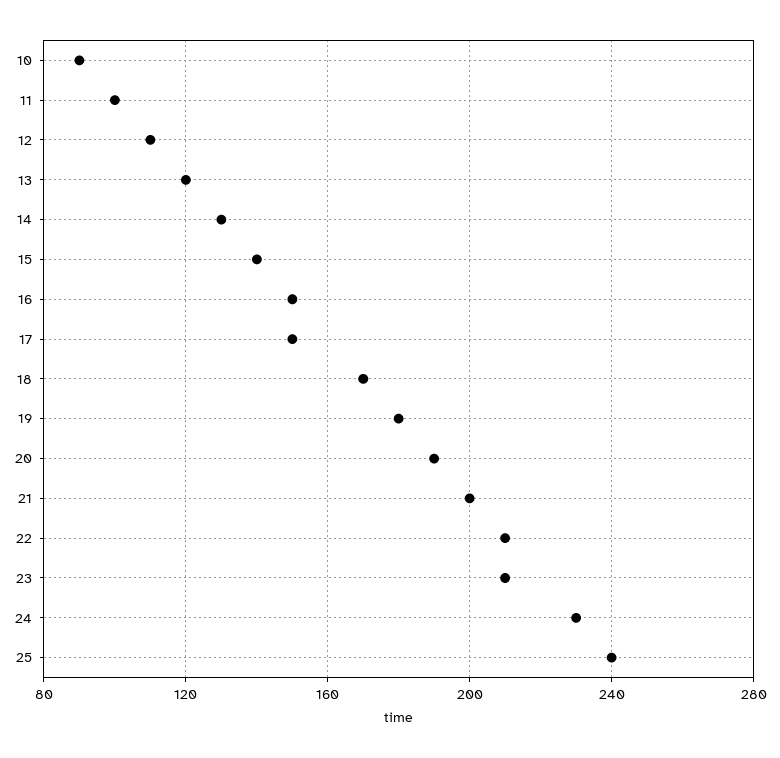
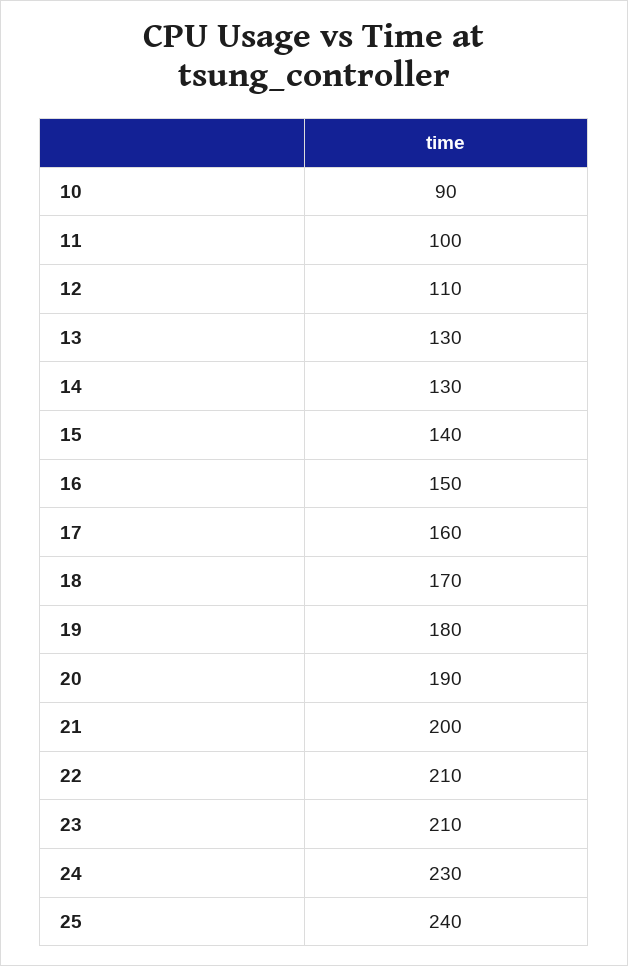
13: 120 -> 130
17: 150 -> 160

